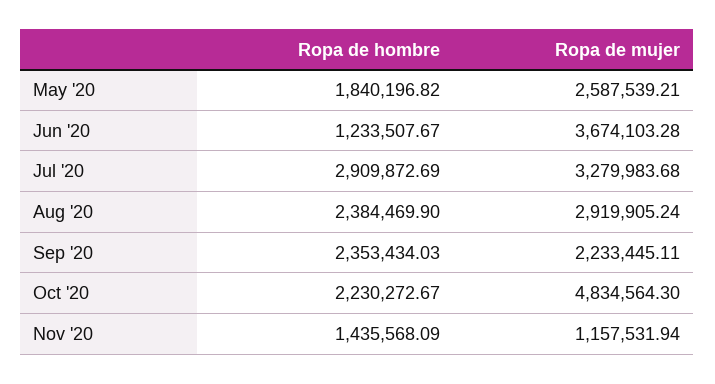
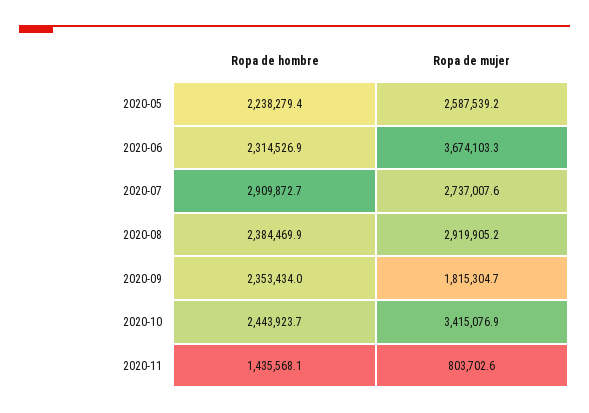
Ropa de hombre, May '20: 1840196.82 -> 2238279.4
Ropa de hombre, Jun '20: 1233507.67 -> 2314526.9
Ropa de mujer, Jul '20: 3279983.68 -> 2737007.6
Ropa de mujer, Sep '20: 2233445.11 -> 1815304.7
Ropa de hombre, Oct '20: 2230272.67 -> 2443923.7
Ropa de mujer, Oct '20: 4834564.3 -> 3415076.9
Ropa de mujer, Nov '20: 1157531.94 -> 803702.6

